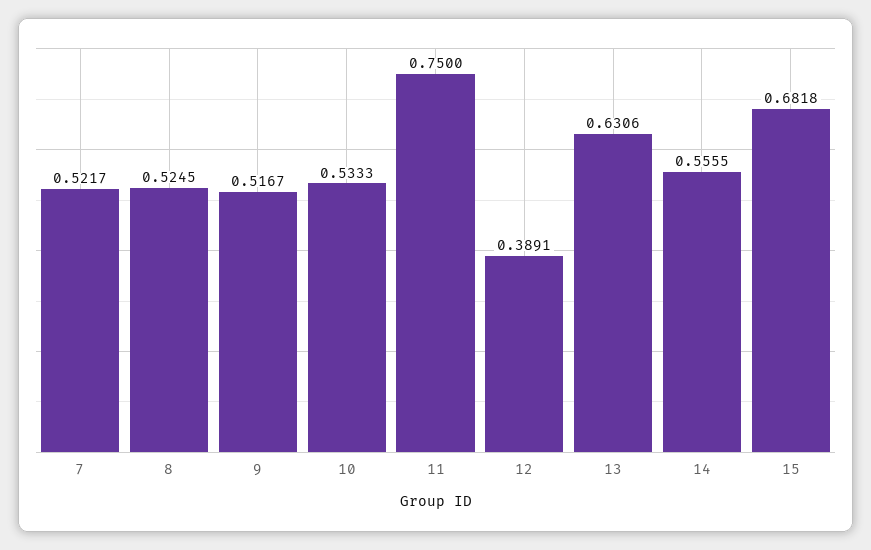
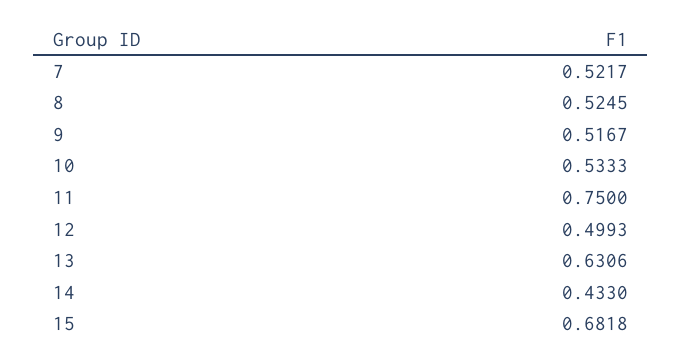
12: 0.3891 -> 0.4993
14: 0.5555 -> 0.433

